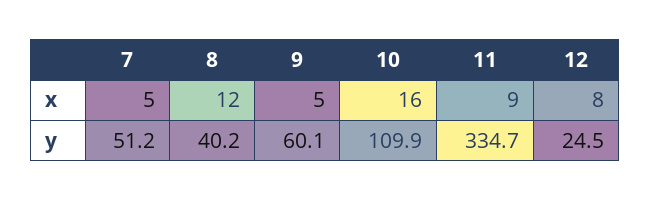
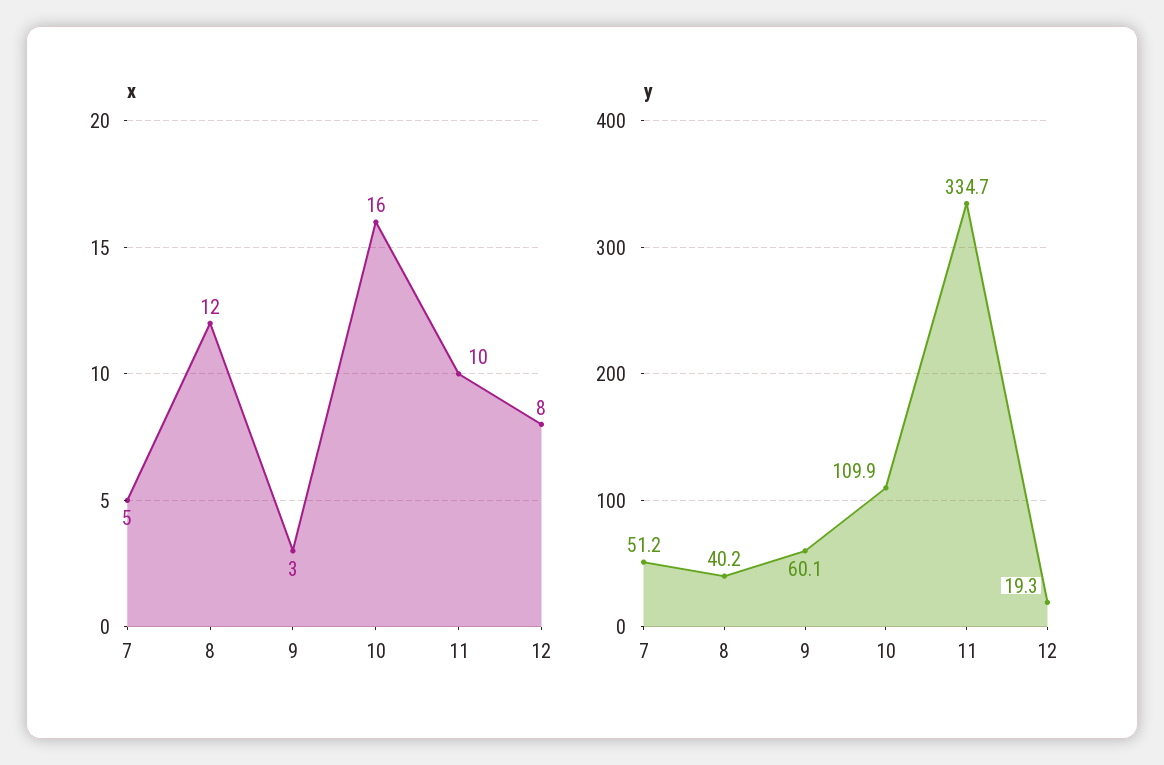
x, 9: 5 -> 3
x, 11: 9 -> 10
y, 12: 24.5 -> 19.3

